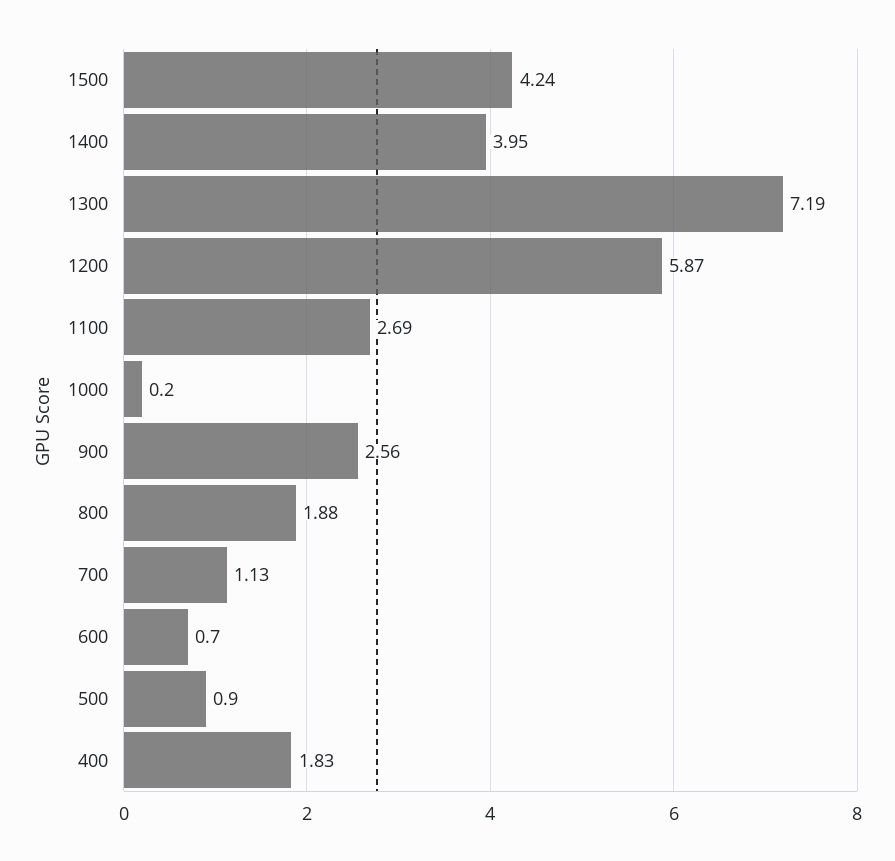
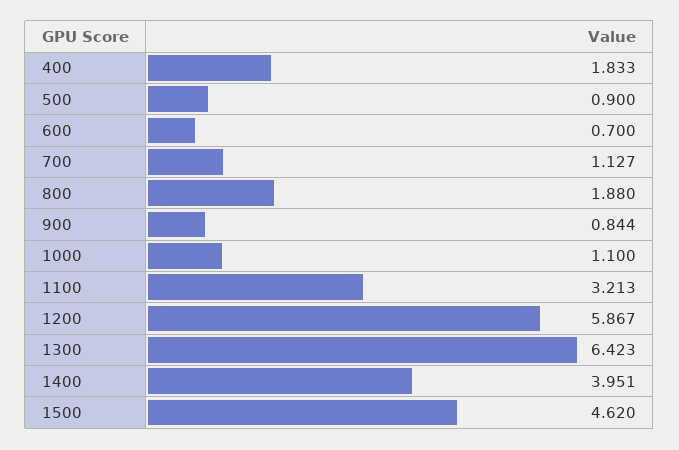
1500: 4.24 -> 4.62
1300: 7.19 -> 6.423
1100: 2.69 -> 3.213
1000: 0.2 -> 1.1
900: 2.56 -> 0.844

